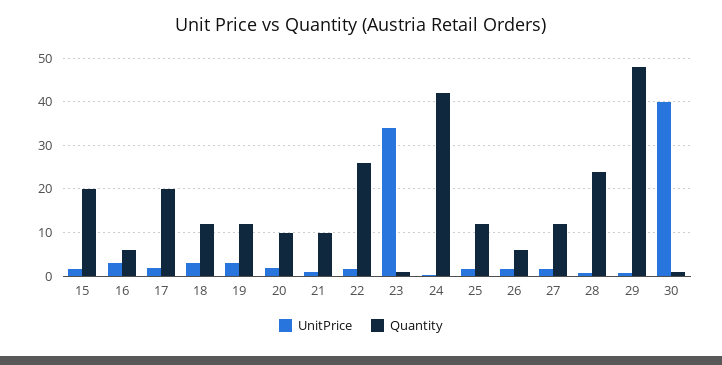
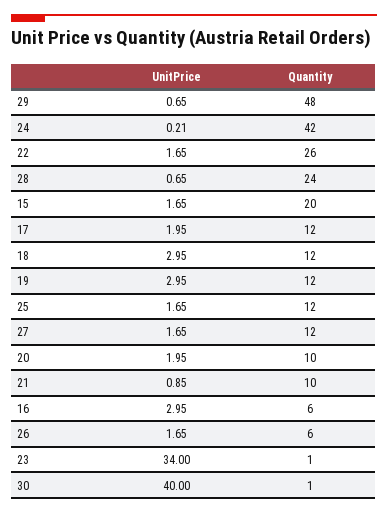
Quantity, 17: 20 -> 12

